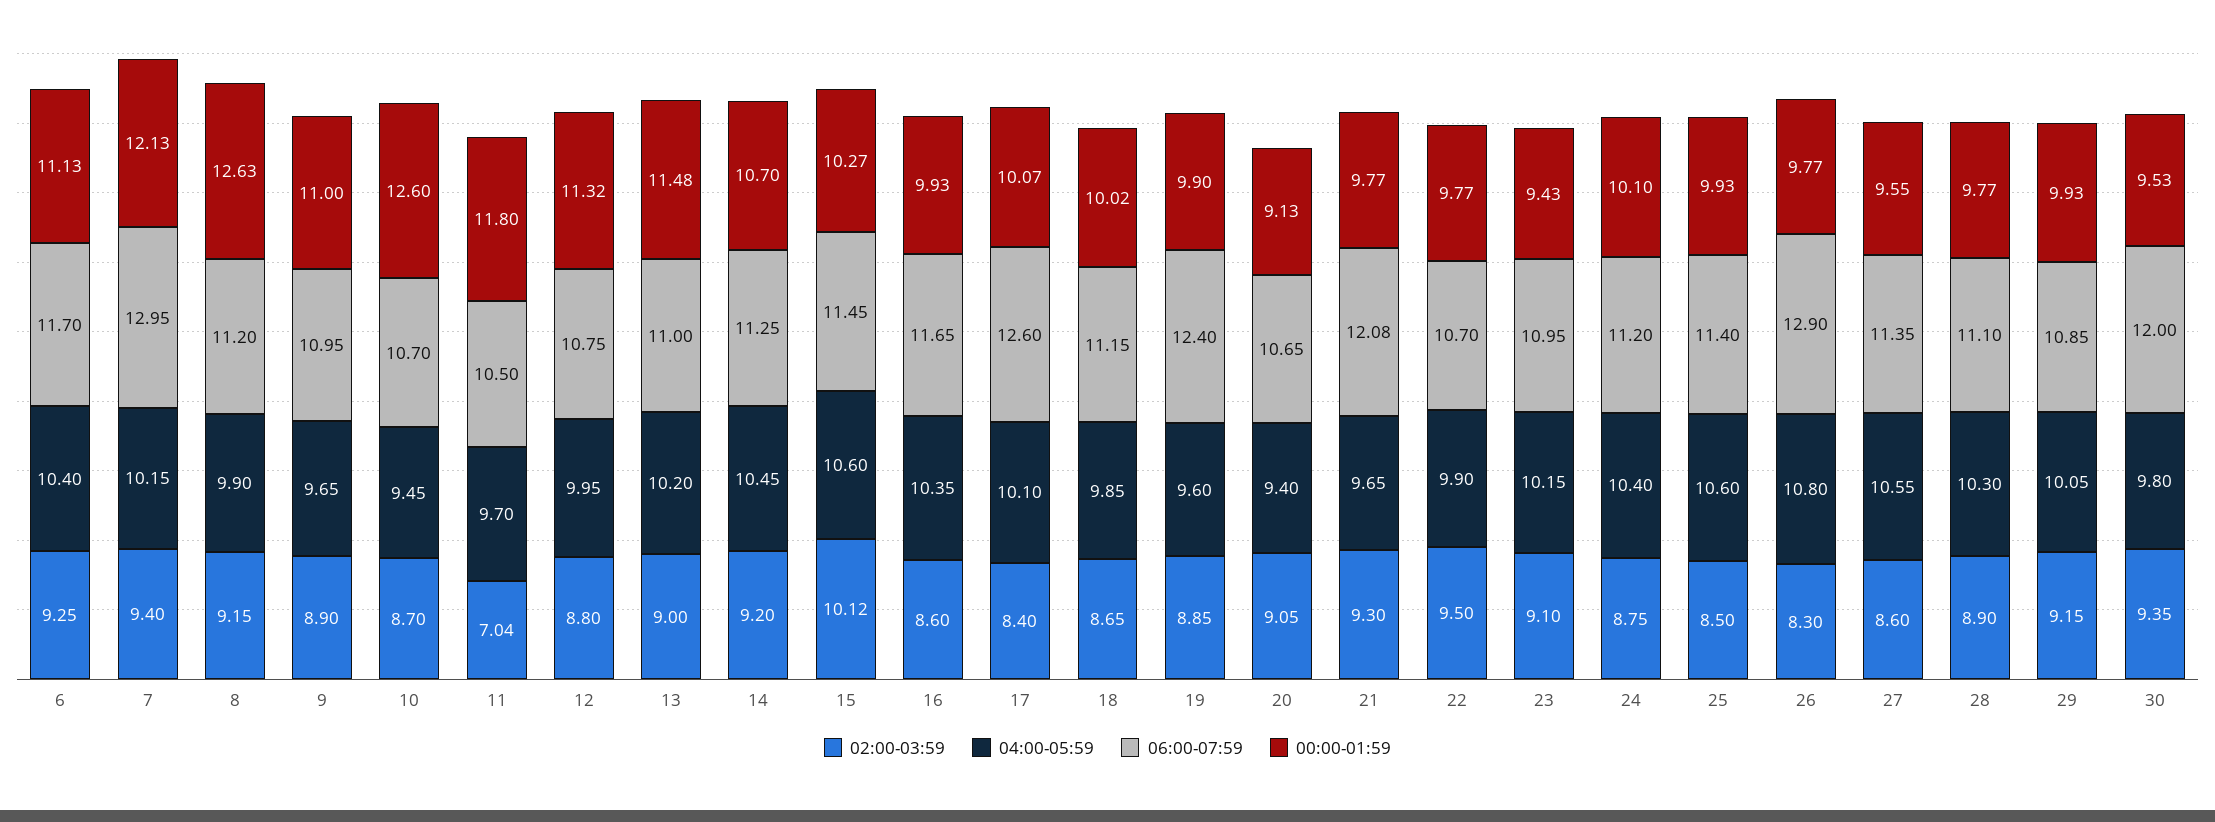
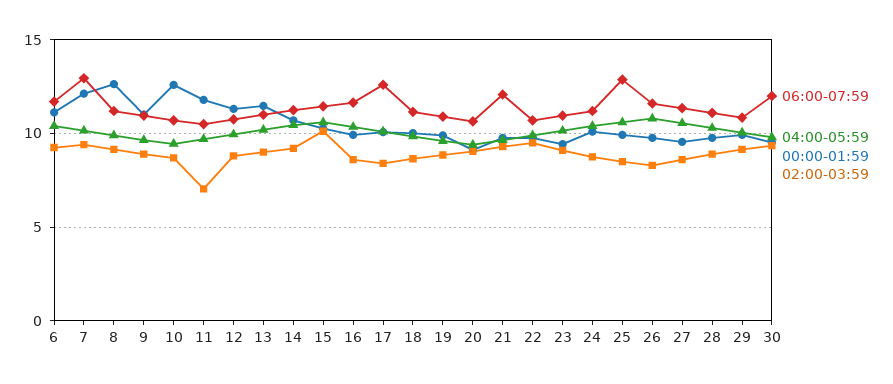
06:00-07:59, 19: 12.4 -> 11
06:00-07:59, 25: 11.4 -> 13
06:00-07:59, 26: 12.9 -> 11.5

